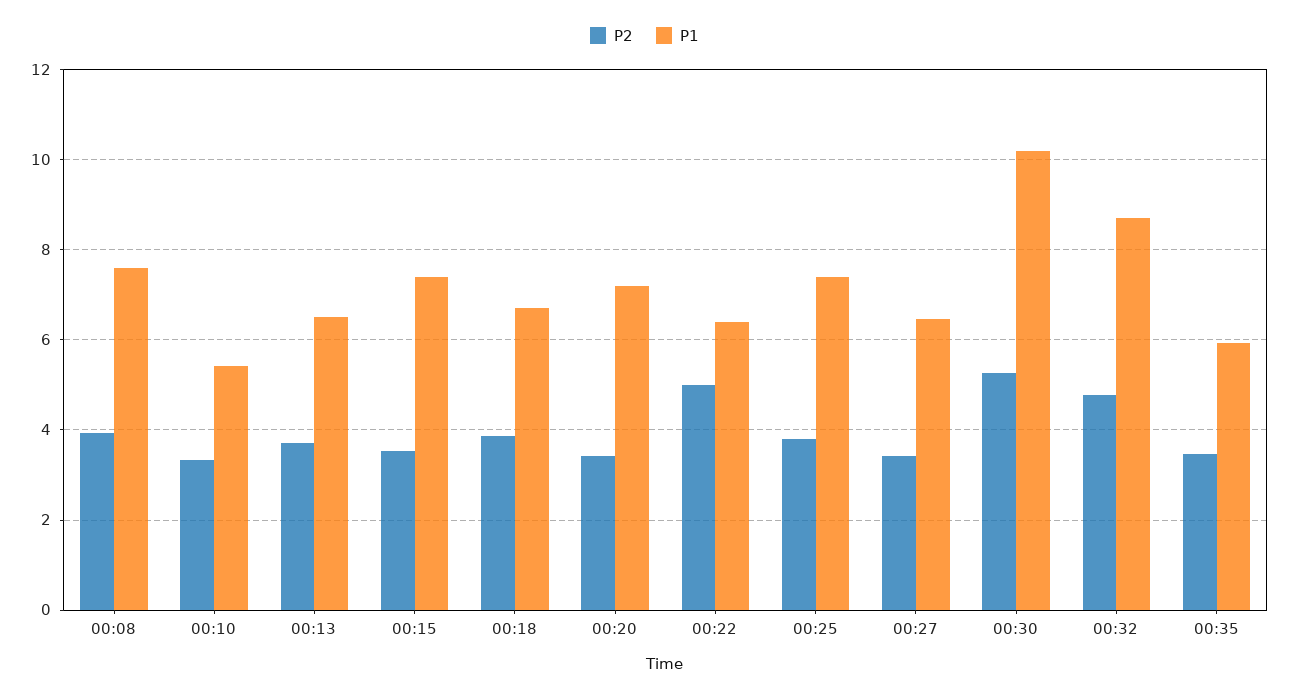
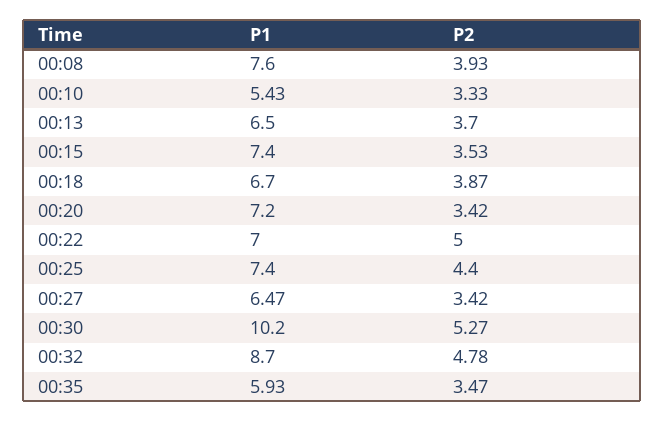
P1, 00:22: 6.4 -> 7
P2, 00:25: 3.8 -> 4.4

